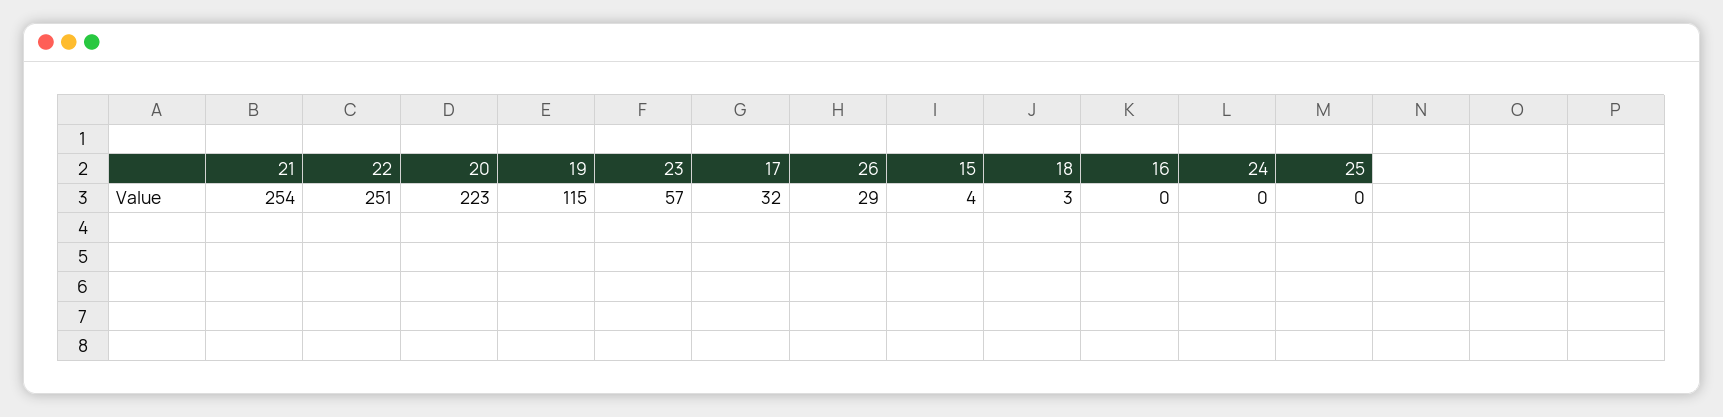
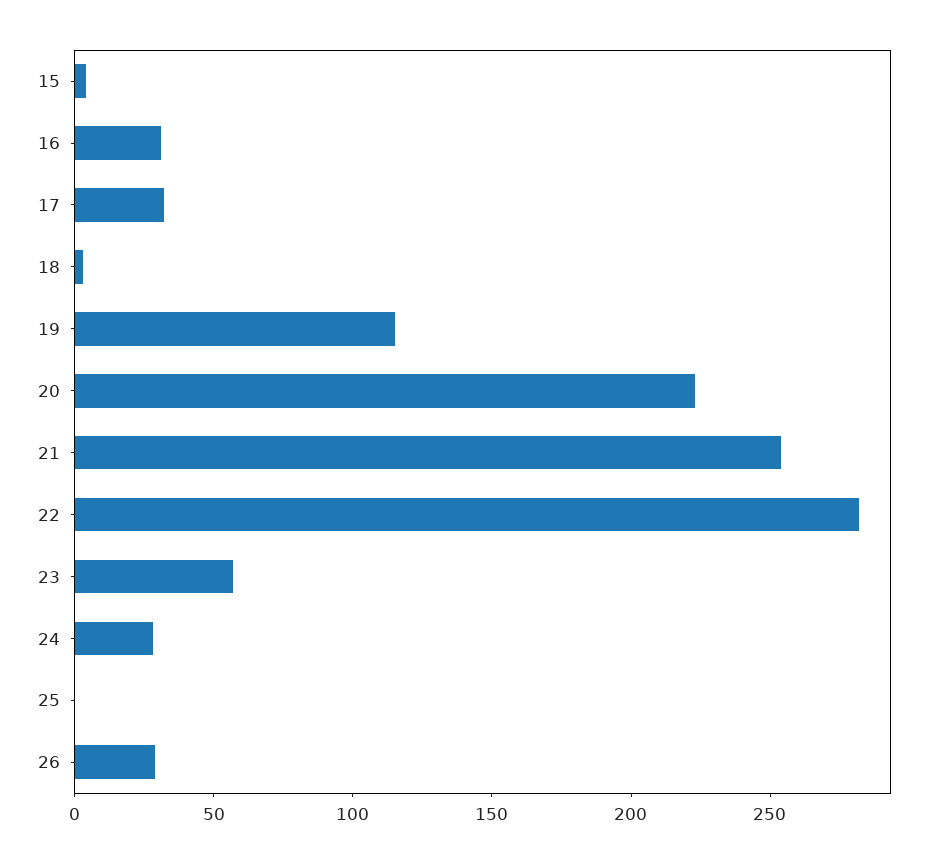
22: 251 -> 280
16: 0 -> 30
24: 0 -> 30

